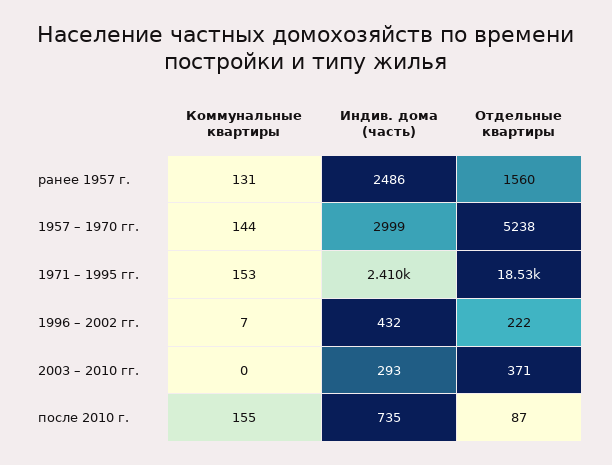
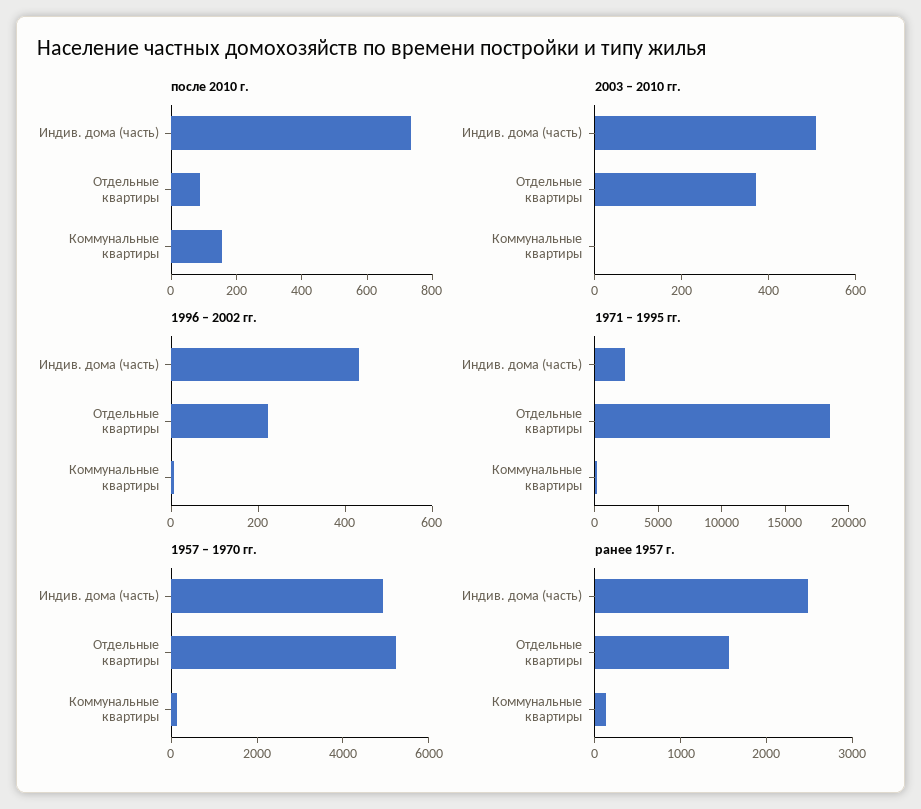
1957 – 1970 гг., Индив. дома (часть): 2999 -> 5000
2003 – 2010 гг., Индив. дома (часть): 293 -> 500

